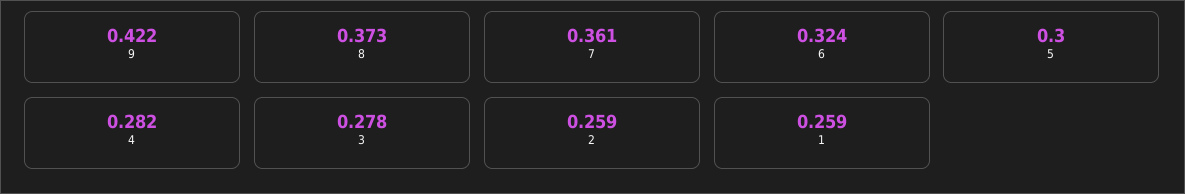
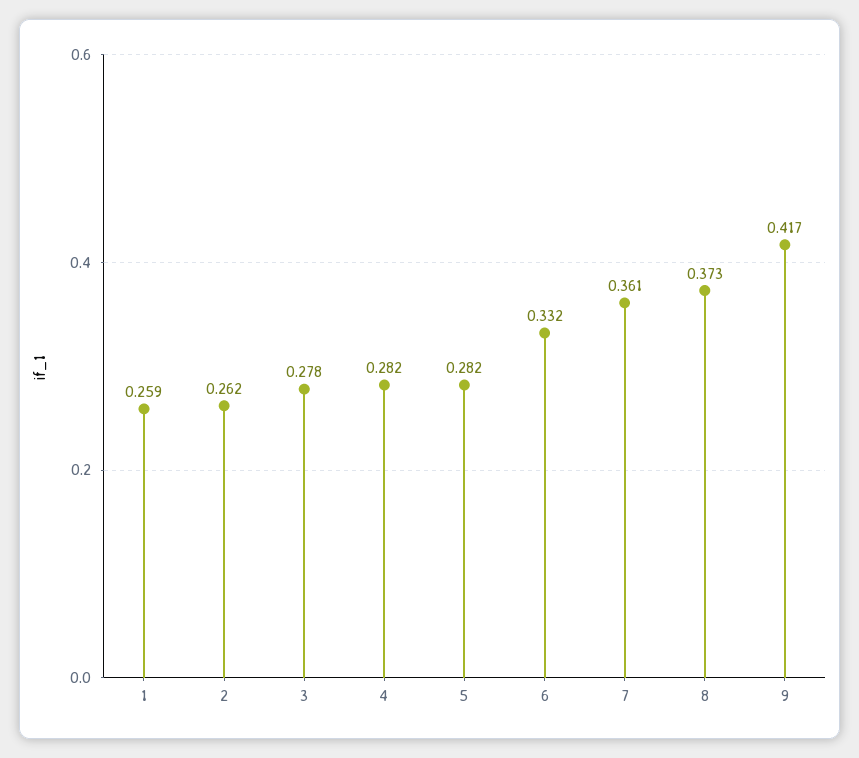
9: 0.422 -> 0.417
6: 0.324 -> 0.332
5: 0.3 -> 0.282
2: 0.259 -> 0.262

